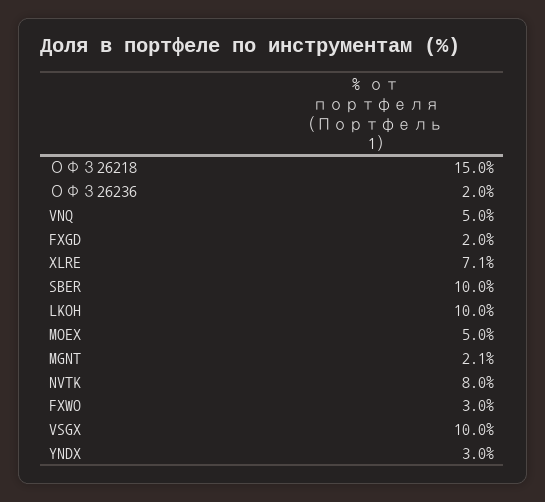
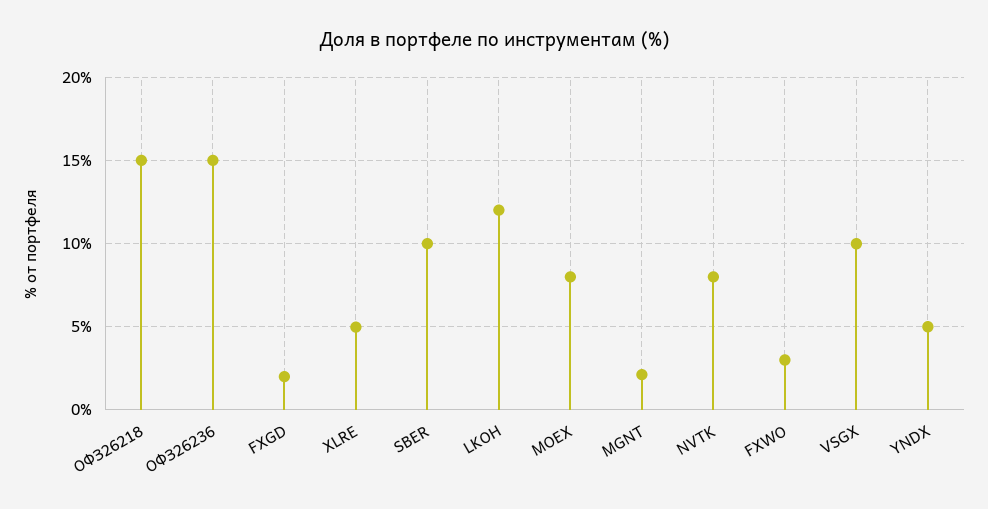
ОФЗ26236: 2 -> 15
VNQ: 5 -> none
XLRE: 7.1 -> 5
LKOH: 10 -> 12
MOEX: 5 -> 8
YNDX: 3 -> 5

